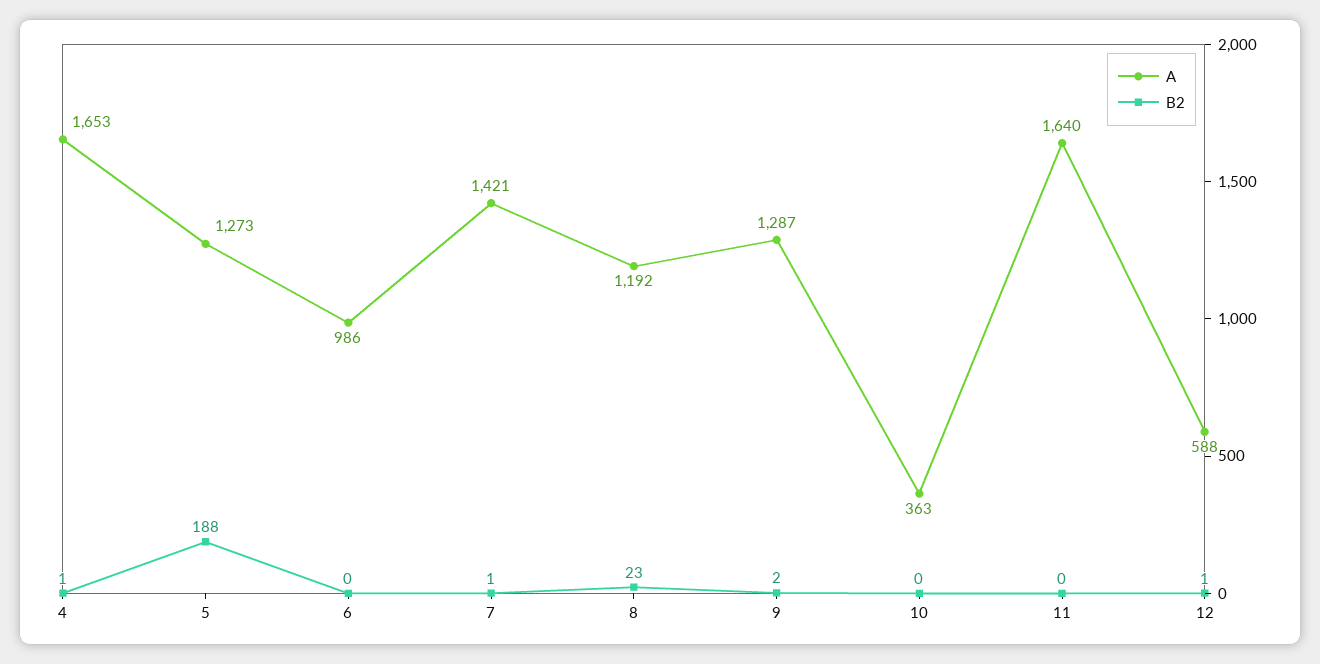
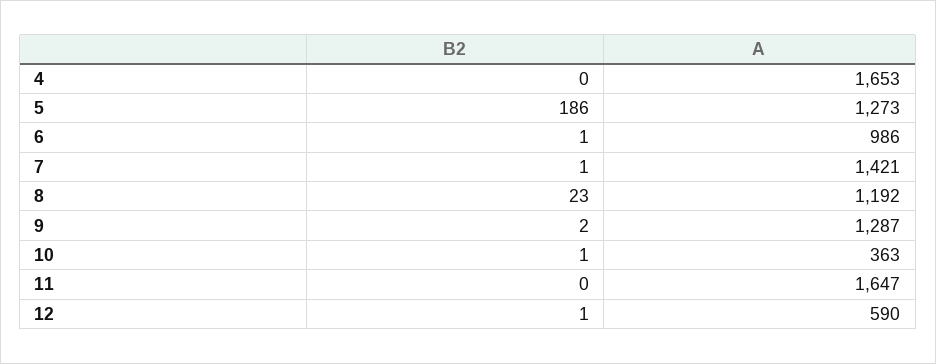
B2, 4: 1 -> 0
B2, 5: 188 -> 186
B2, 6: 0 -> 1
B2, 10: 0 -> 1
A, 11: 1640 -> 1647
A, 12: 588 -> 590

